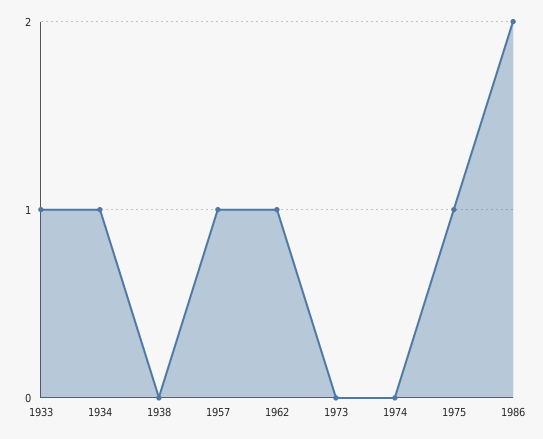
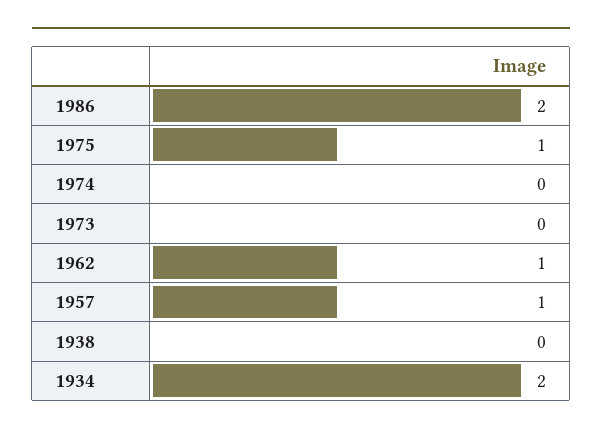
1933: 1 -> none
1934: 1 -> 2

